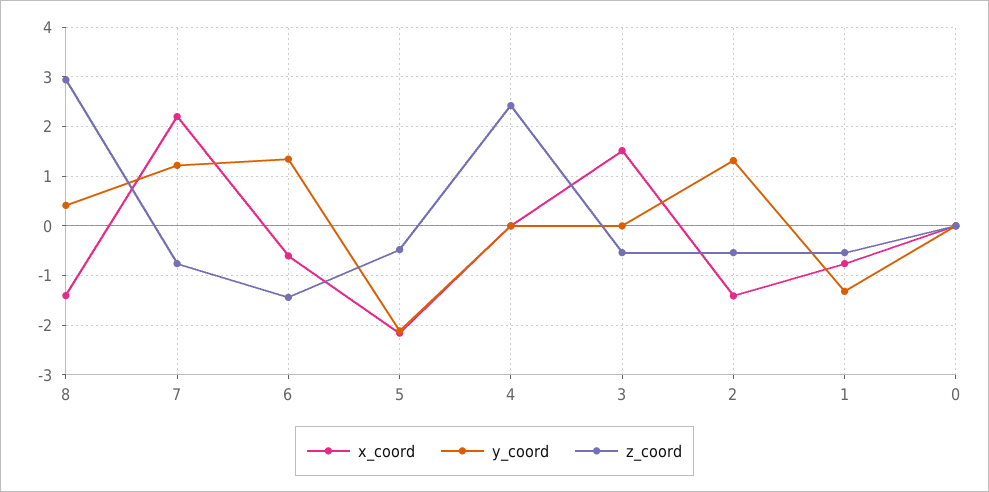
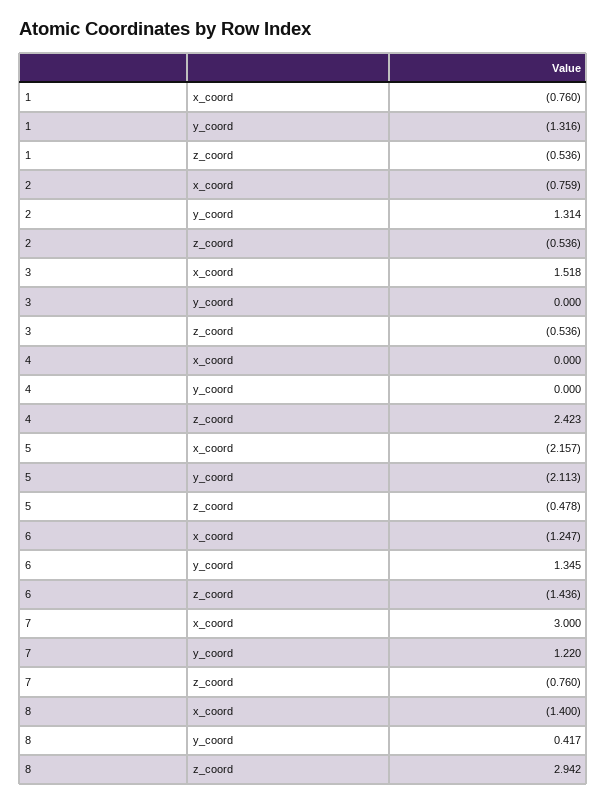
x_coord, 7: 2.2 -> 3
x_coord, 6: -0.6 -> -1.247
x_coord, 2: -1.4 -> -0.759
x_coord, 0: 0 -> none
y_coord, 0: 0 -> none
z_coord, 0: 0 -> none

